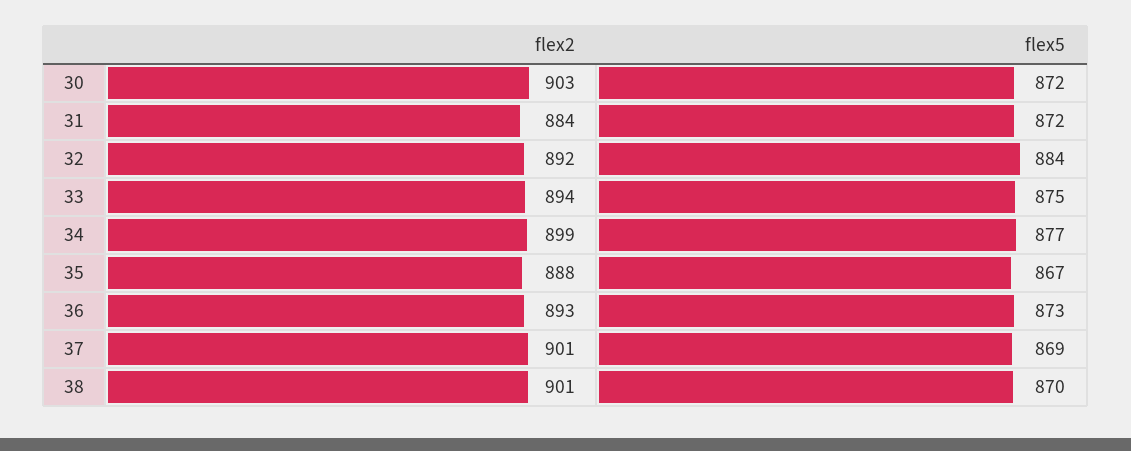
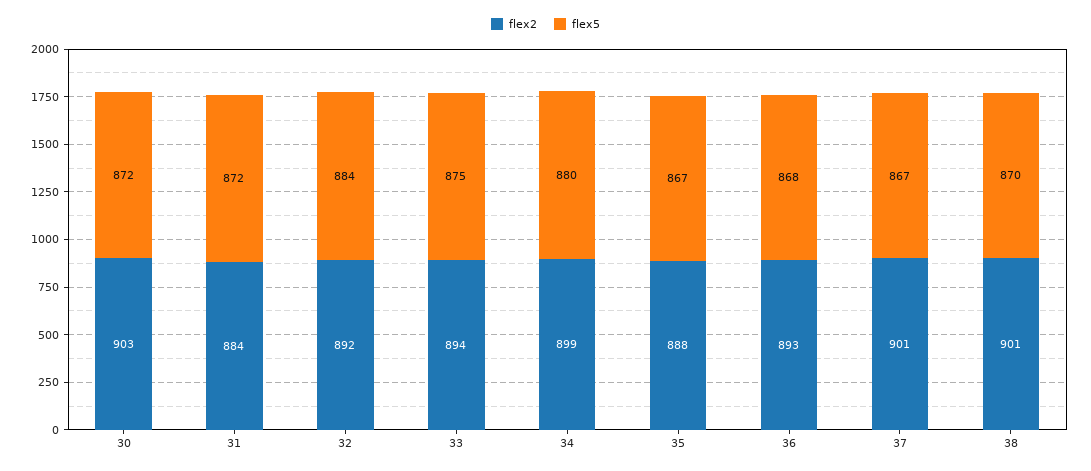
flex5, 34: 877 -> 880
flex5, 36: 873 -> 868
flex5, 37: 869 -> 867

